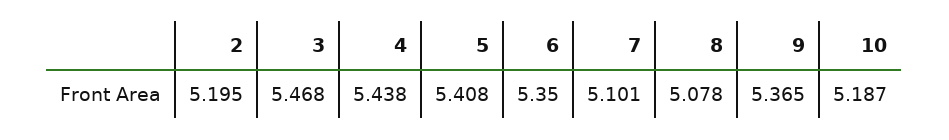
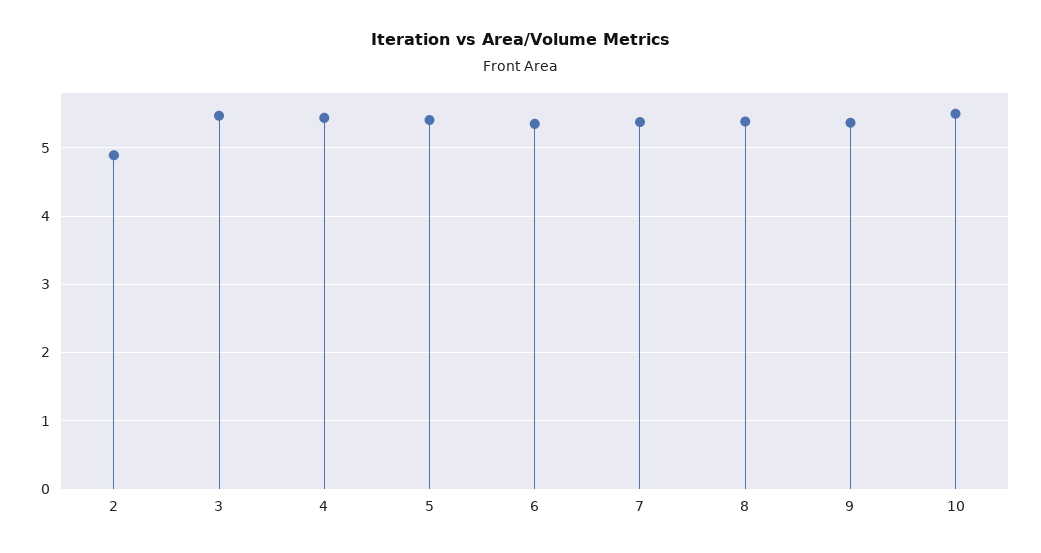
2: 5.195 -> 4.9
7: 5.101 -> 5.4
8: 5.078 -> 5.4
10: 5.187 -> 5.5

